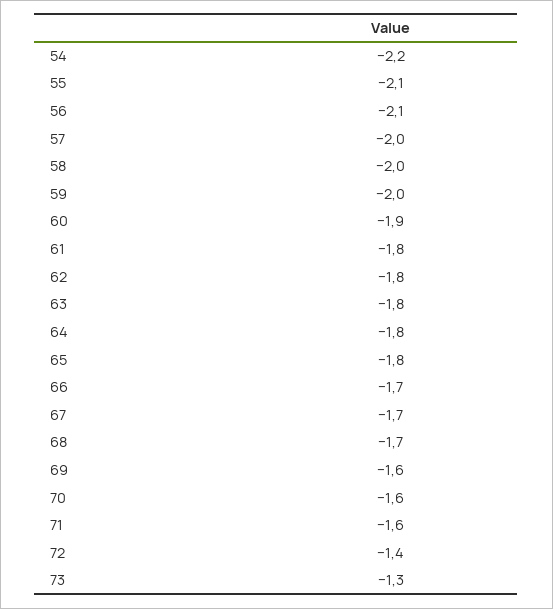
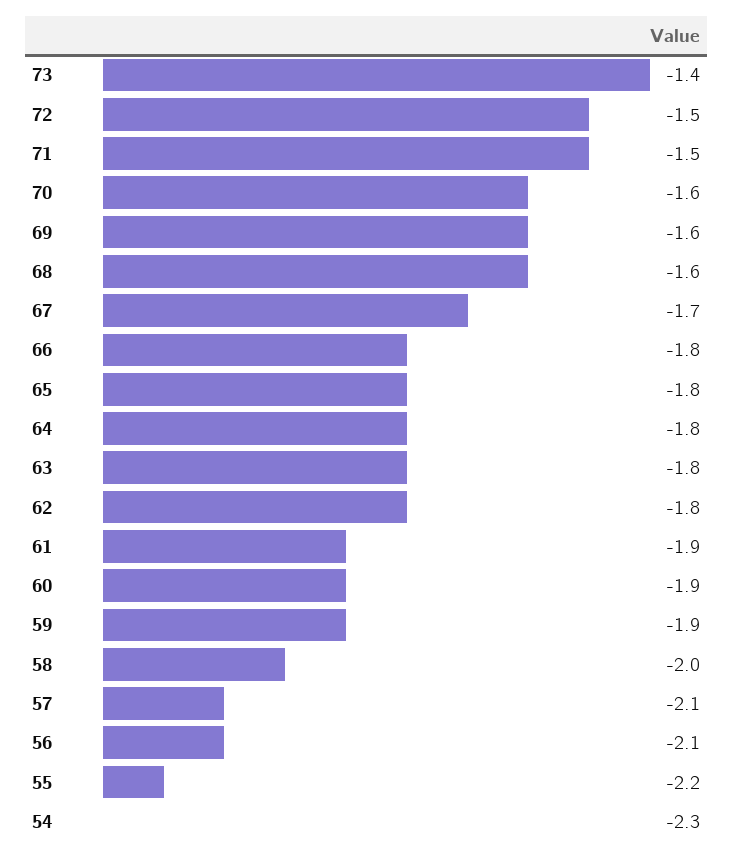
54: -2.2 -> -2.3
55: -2.1 -> -2.2
57: -2 -> -2.1
59: -2 -> -1.9
61: -1.8 -> -1.9
66: -1.7 -> -1.8
68: -1.7 -> -1.6
71: -1.6 -> -1.5
72: -1.4 -> -1.5
73: -1.3 -> -1.4

